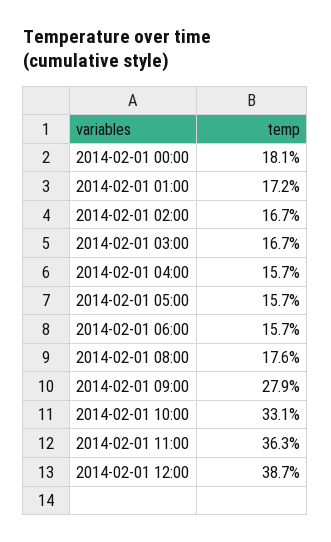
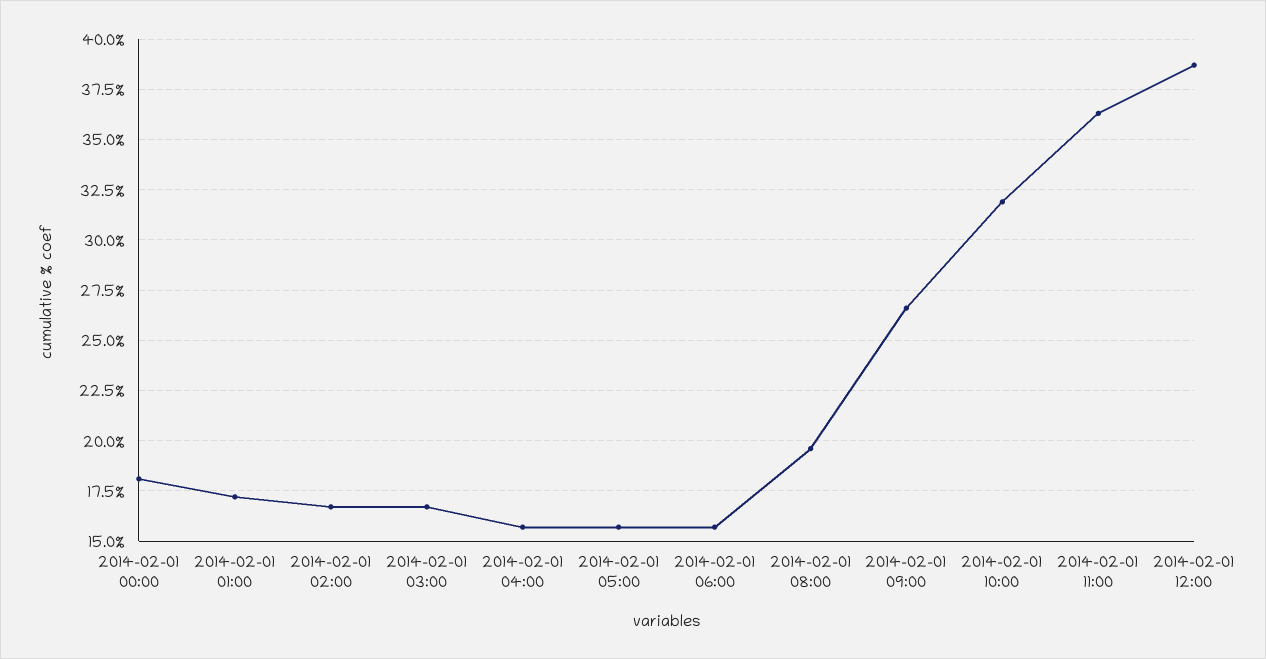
2014-02-01 08:00: 17.6 -> 19.5
2014-02-01 09:00: 27.9 -> 26.5
2014-02-01 10:00: 33.1 -> 32

